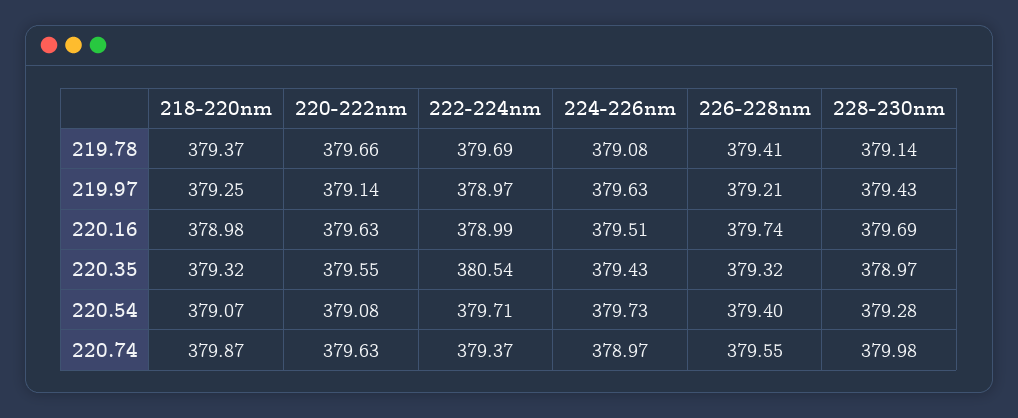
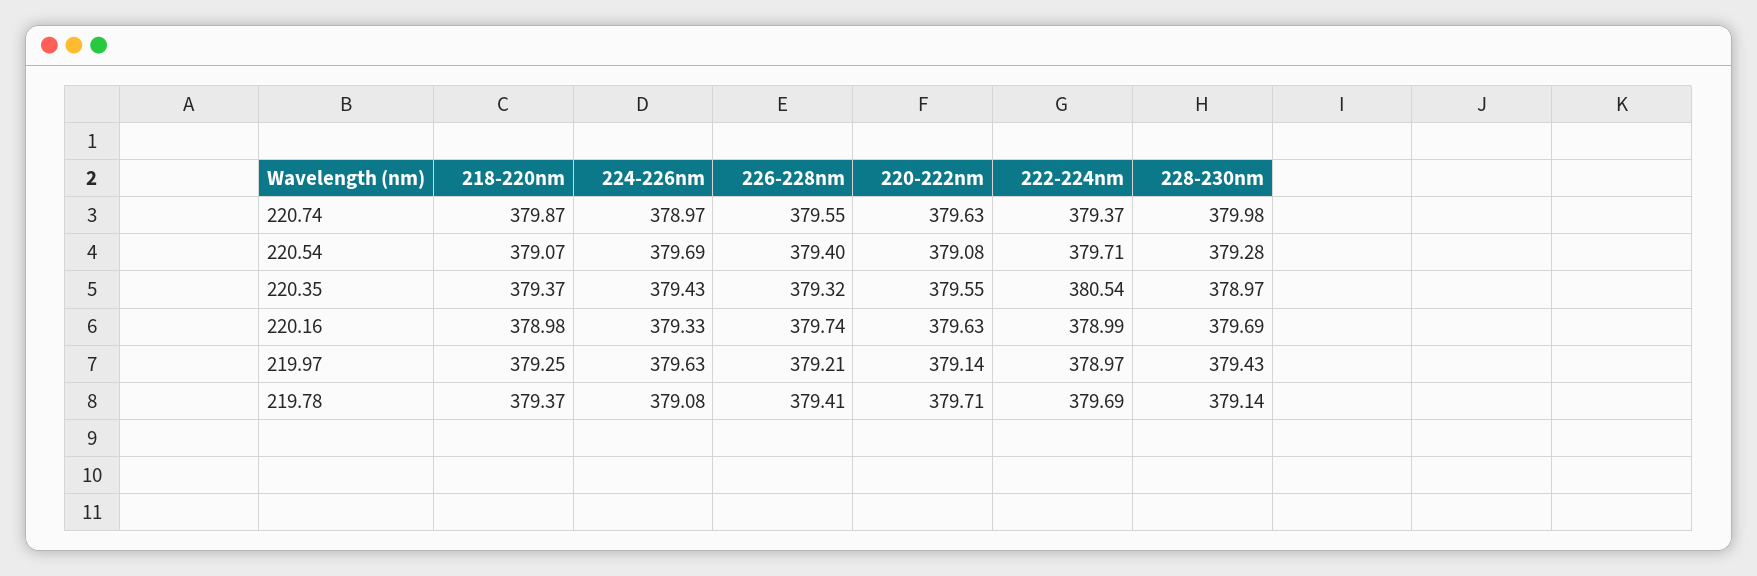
220-222nm, 219.78: 379.66 -> 379.71
224-226nm, 220.16: 379.51 -> 379.33
218-220nm, 220.35: 379.32 -> 379.37
224-226nm, 220.54: 379.73 -> 379.69

